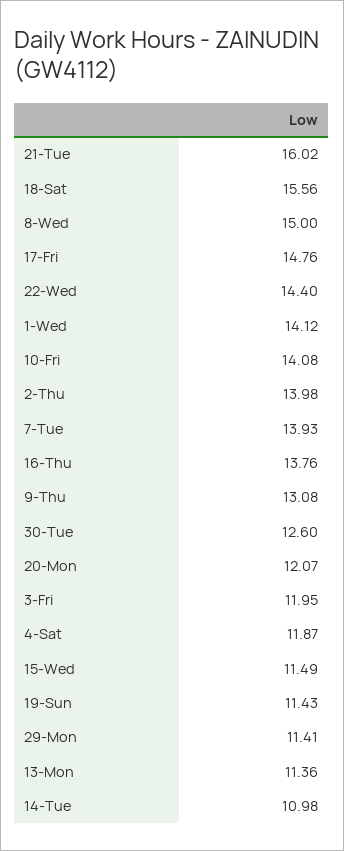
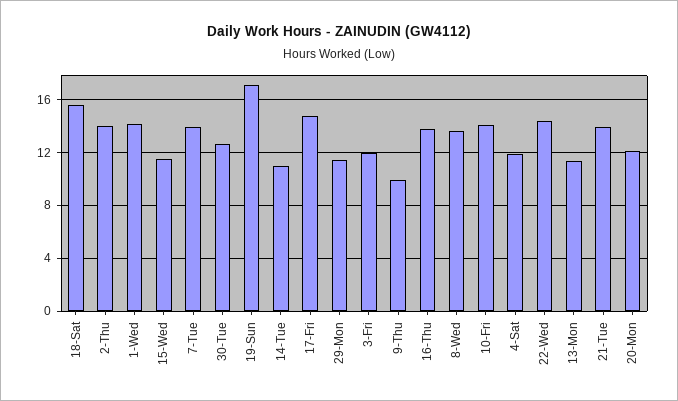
21-Tue: 16.02 -> 14
8-Wed: 15 -> 13.5
9-Thu: 13.08 -> 10
19-Sun: 11.43 -> 17

